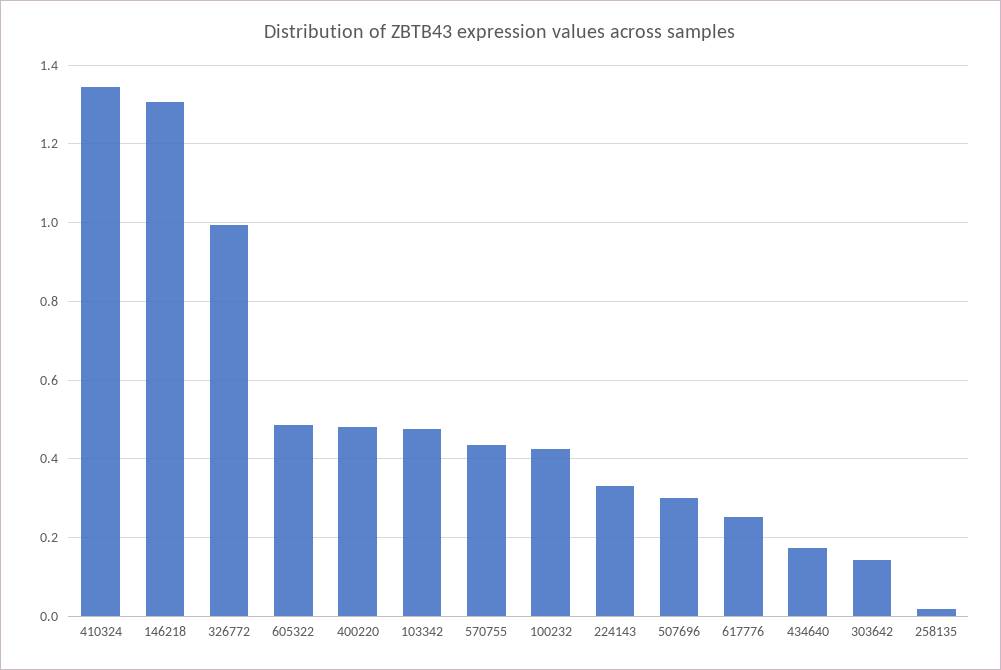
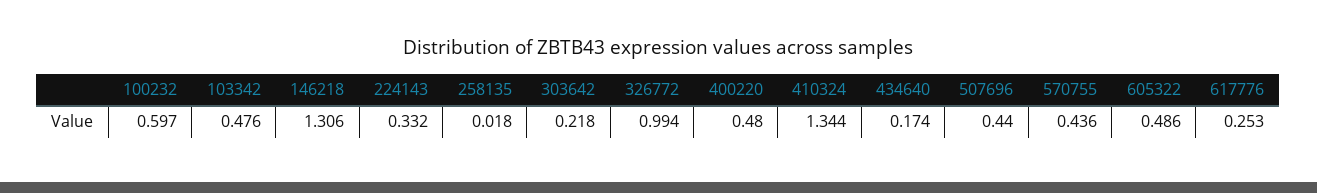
100232: 0.42 -> 0.597
507696: 0.3 -> 0.44
303642: 0.14 -> 0.218

